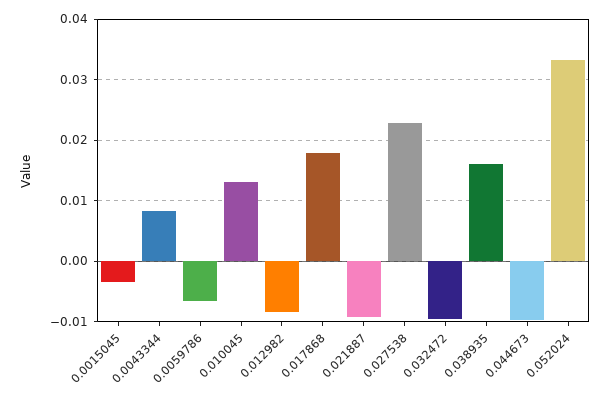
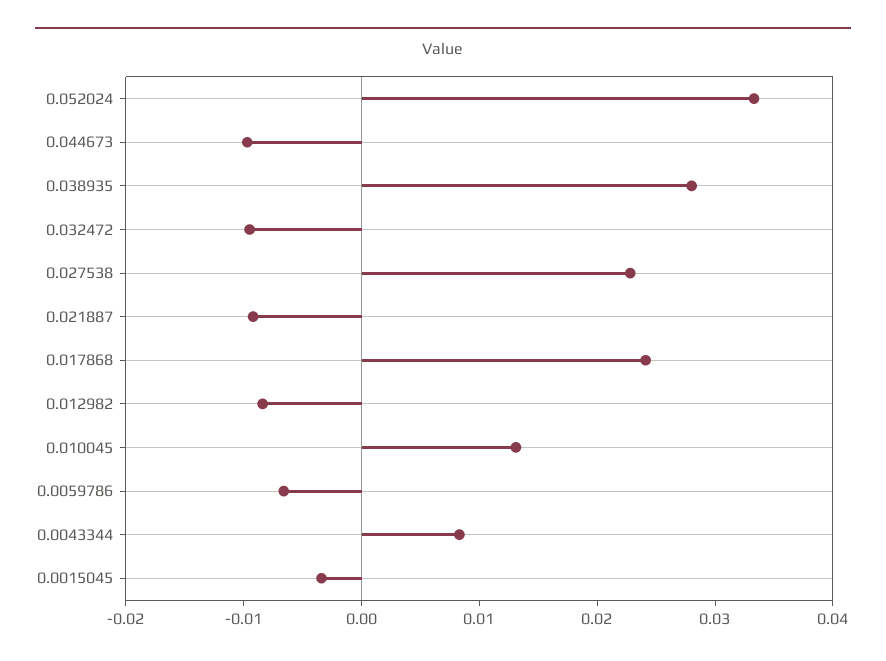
0.017868: 0.018 -> 0.024
0.038935: 0.016 -> 0.028

